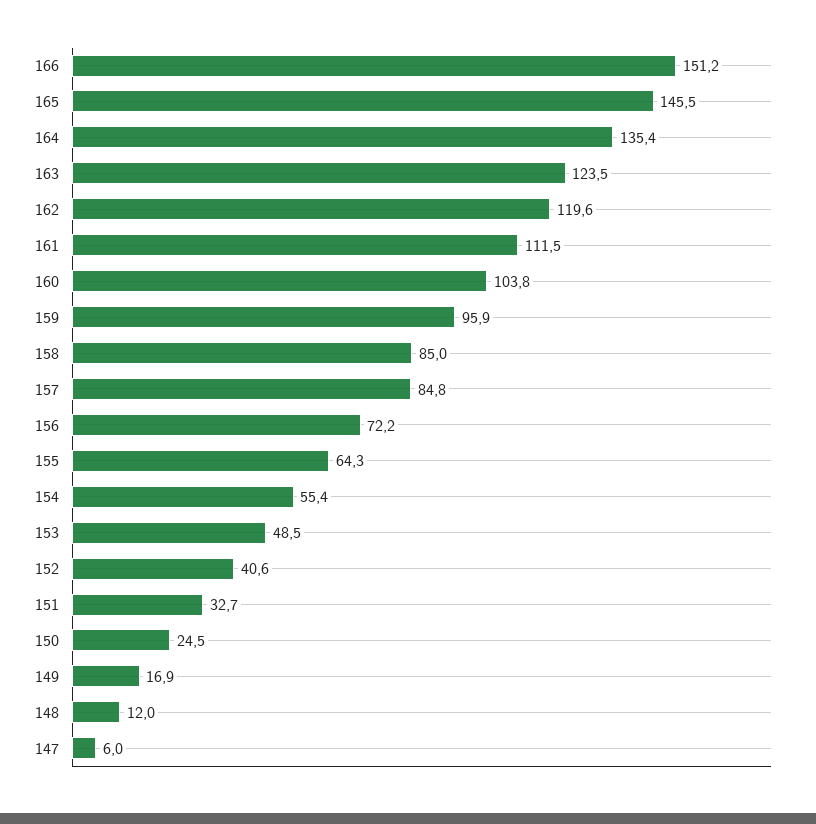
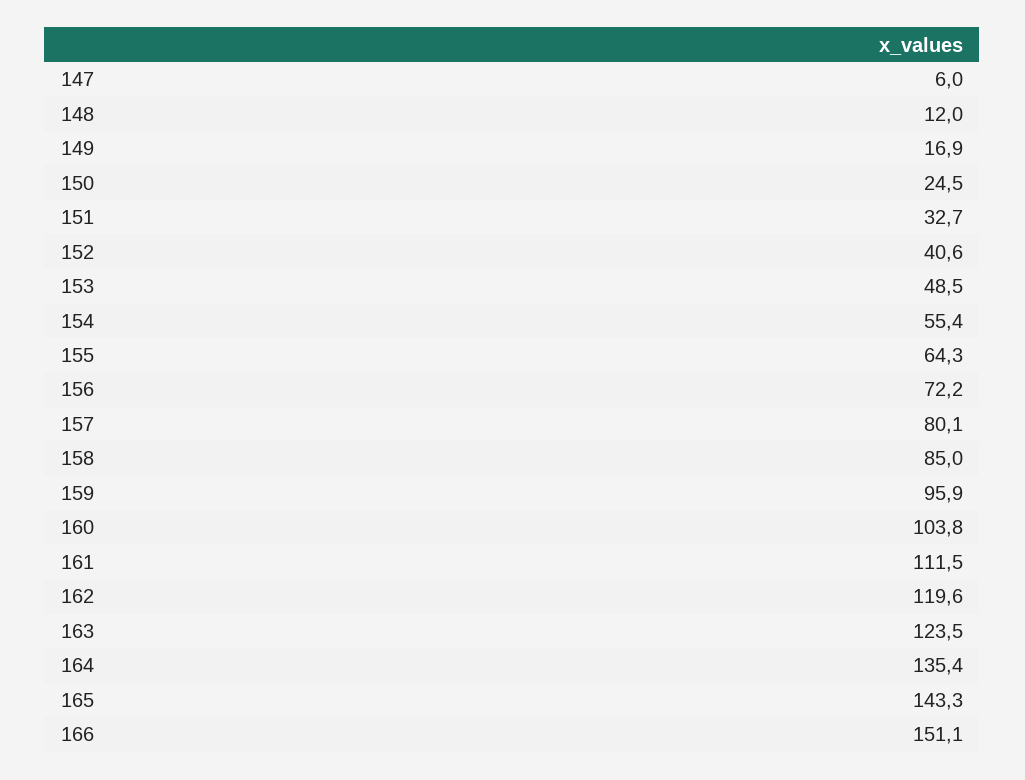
166: 151.2 -> 151.1
165: 145.5 -> 143.3
157: 84.8 -> 80.1

